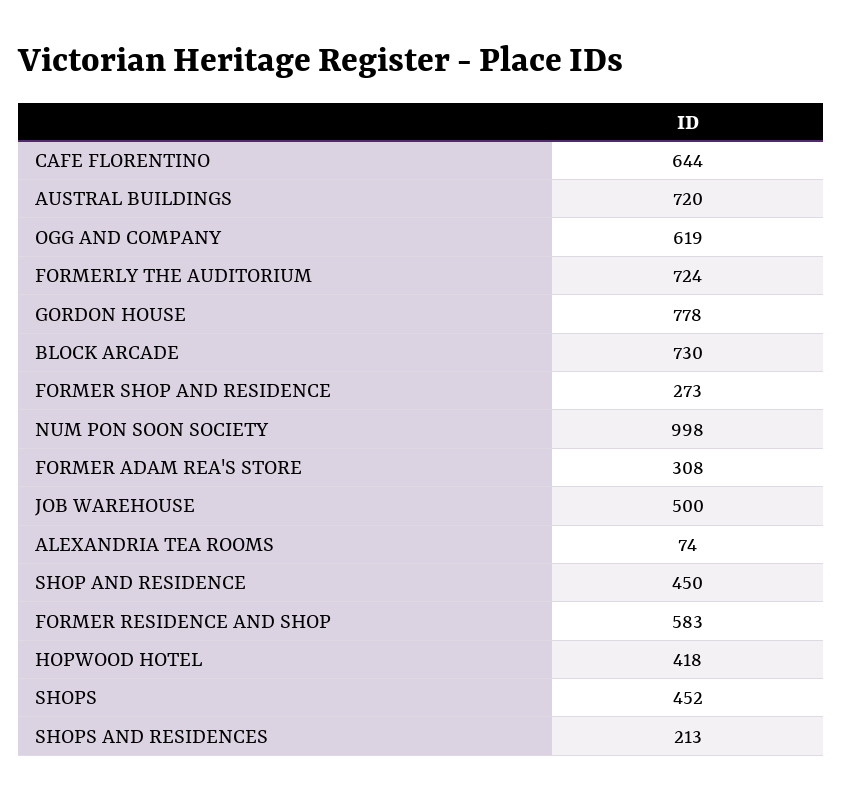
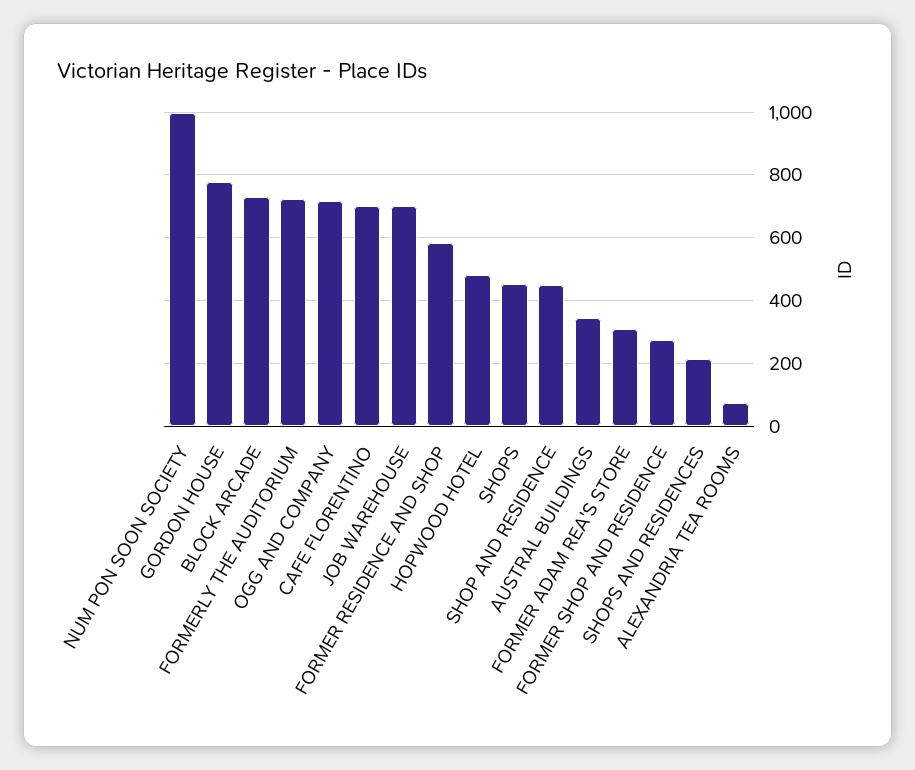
CAFE FLORENTINO: 644 -> 700
AUSTRAL BUILDINGS: 720 -> 340
OGG AND COMPANY: 619 -> 720
JOB WAREHOUSE: 500 -> 700
HOPWOOD HOTEL: 418 -> 480

